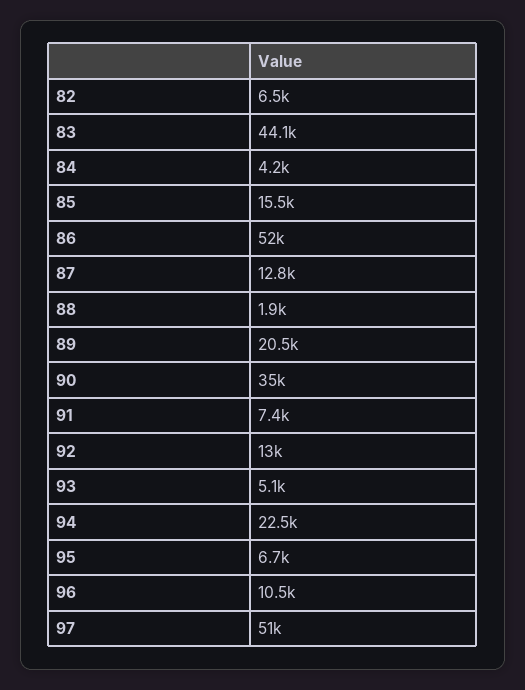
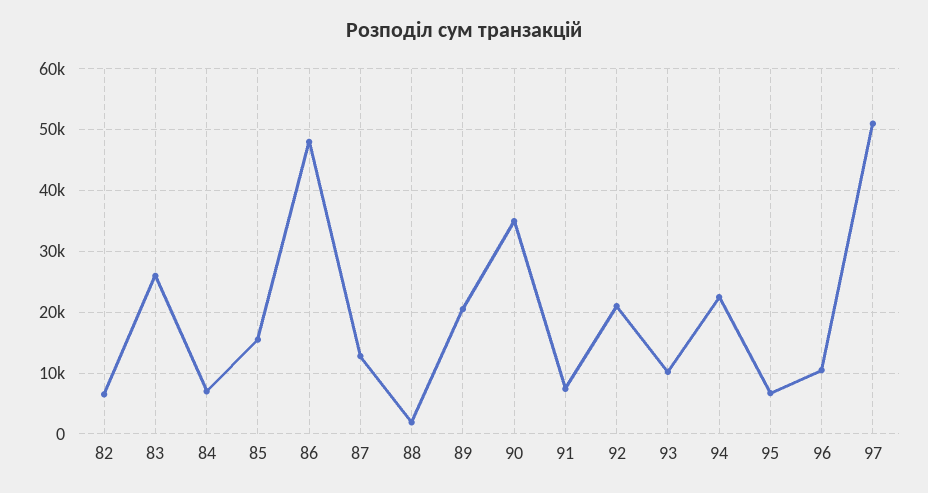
83: 44100 -> 26000
84: 4200 -> 7000
86: 52000 -> 48000
92: 13000 -> 21000
93: 5100 -> 10000

